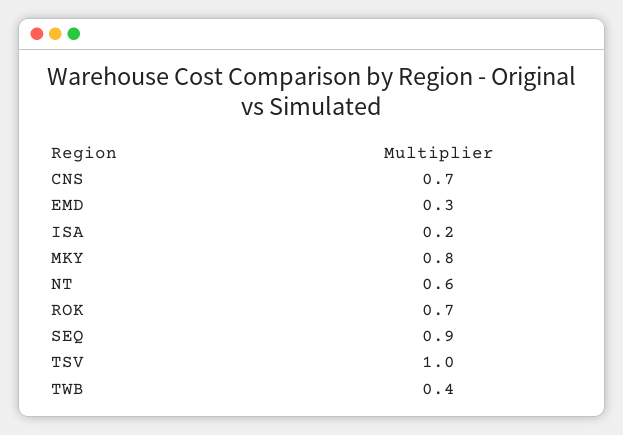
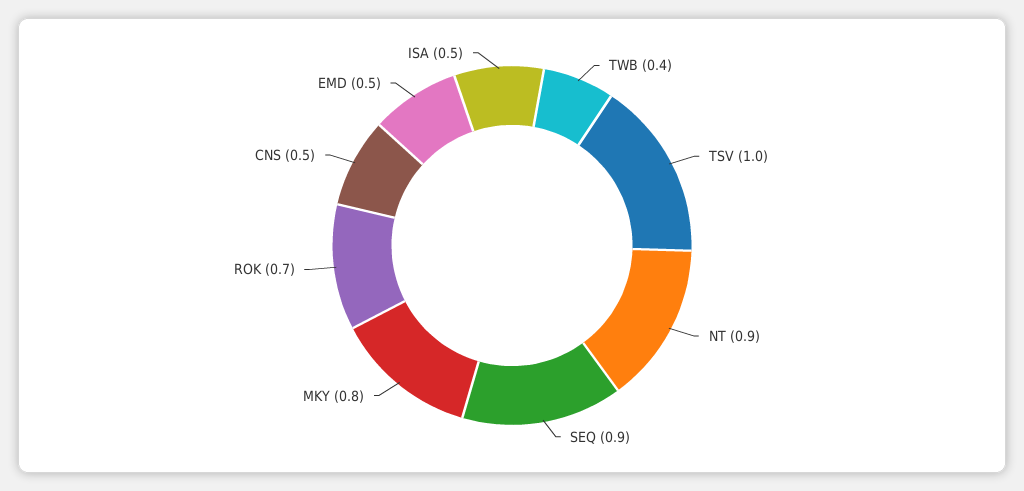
CNS: 0.7 -> 0.5
EMD: 0.3 -> 0.5
ISA: 0.2 -> 0.5
NT: 0.6 -> 0.9

